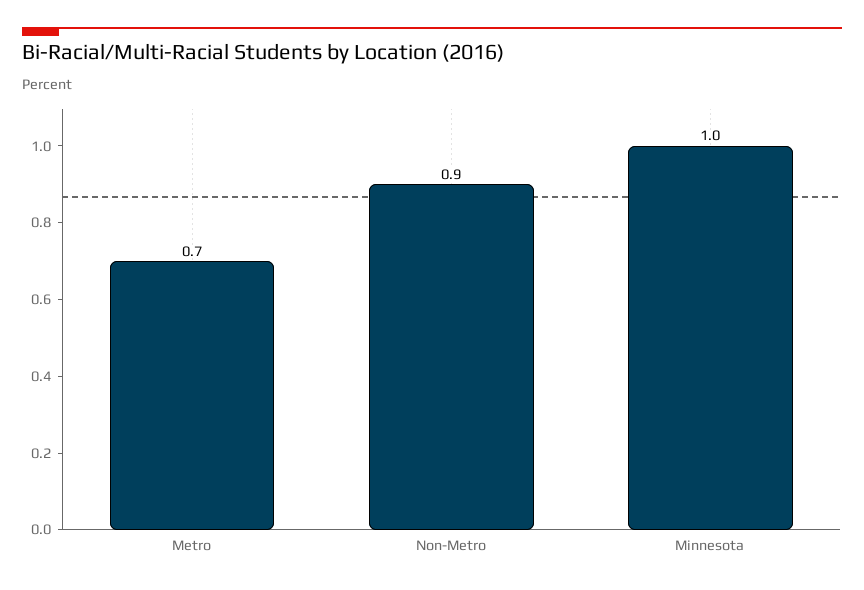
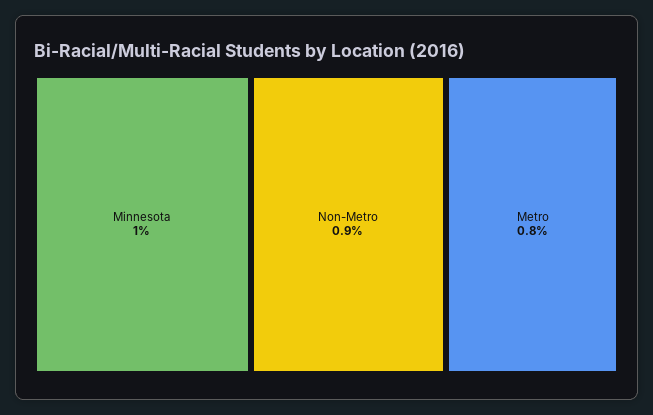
Metro: 0.7 -> 0.8

